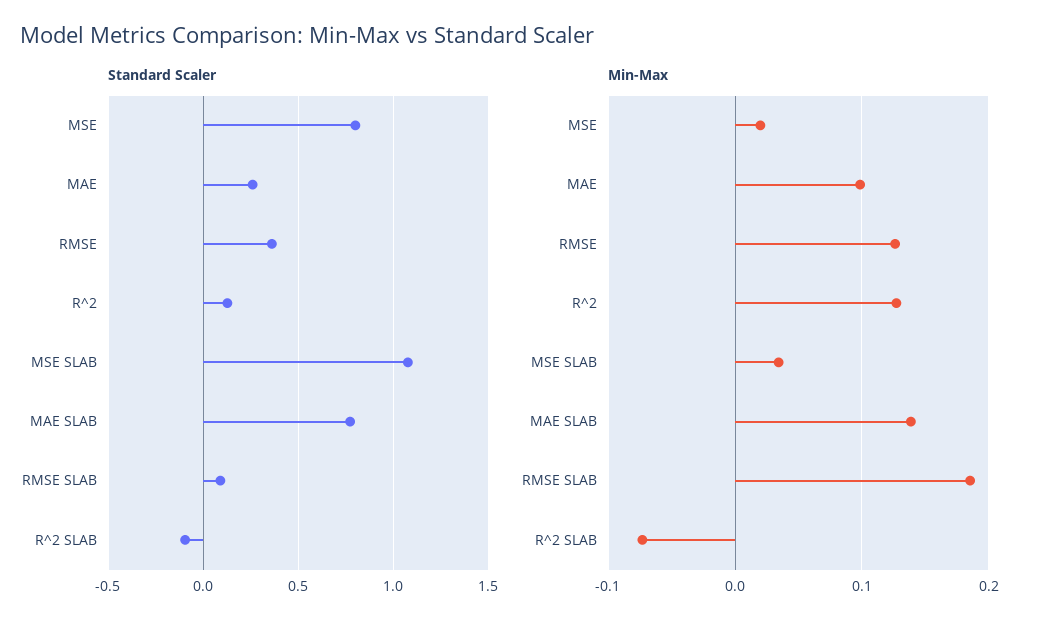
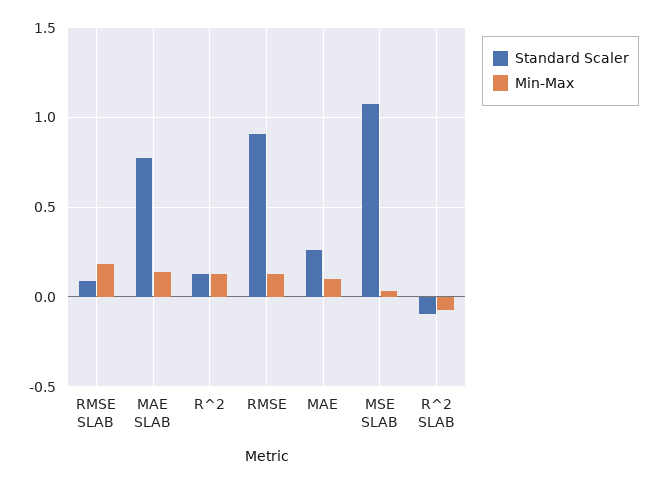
Standard Scaler, MSE: 0.8 -> none
Standard Scaler, RMSE: 0.35 -> 0.9
Min-Max, MSE: 0.02 -> none

